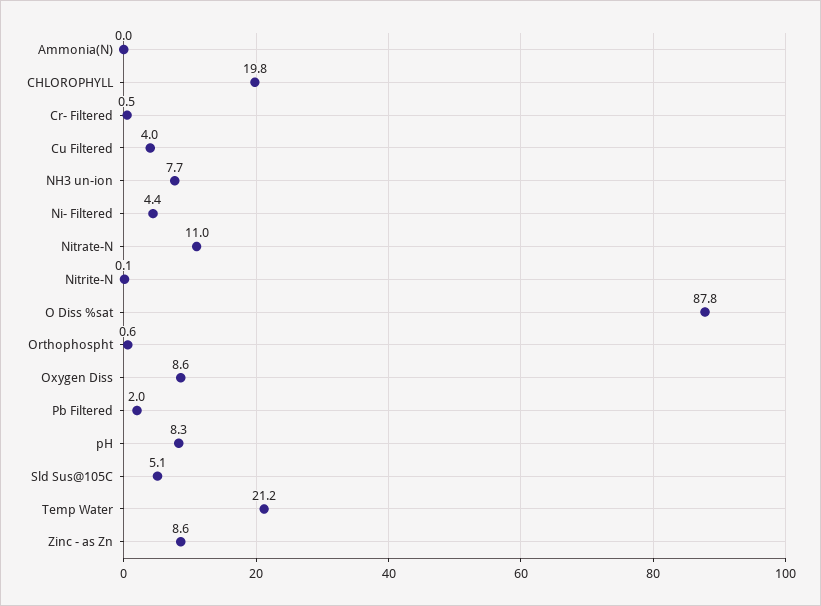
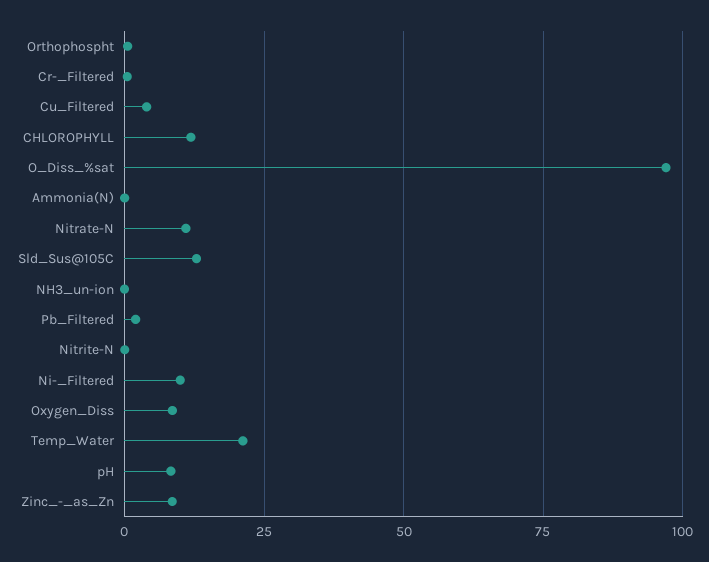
CHLOROPHYLL: 19.8 -> 12.5
NH3 un-ion: 7.7 -> 0
Ni- Filtered: 4.4 -> 10
O Diss %sat: 87.8 -> 97.5
Sld Sus@105C: 5.1 -> 12.5

